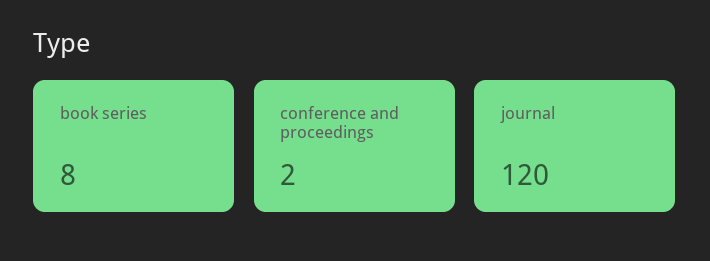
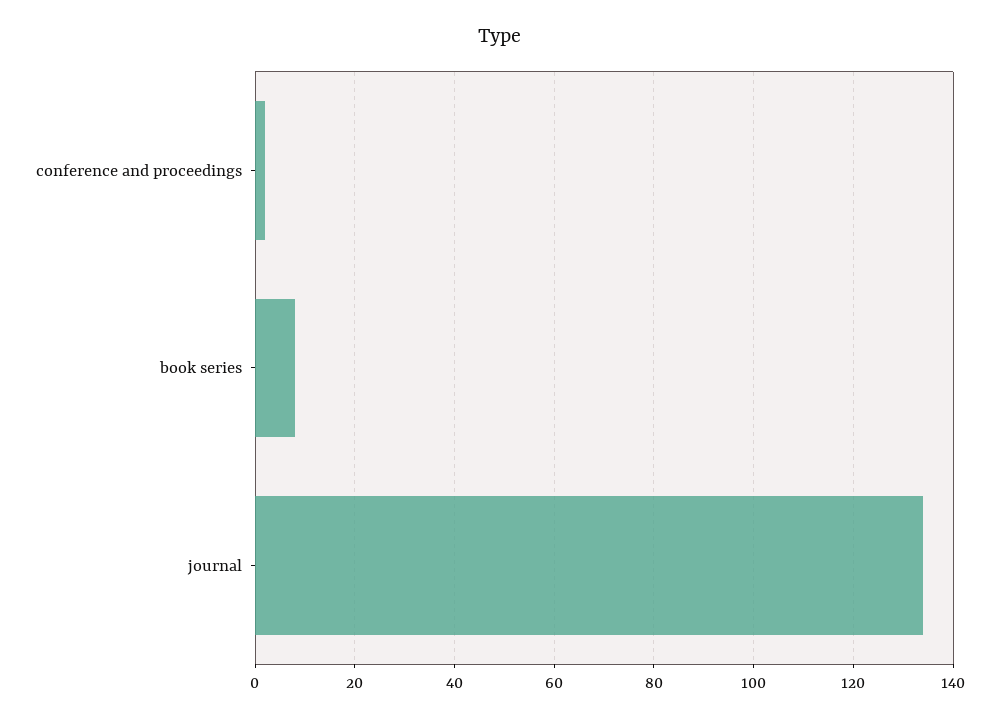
journal: 120 -> 135

